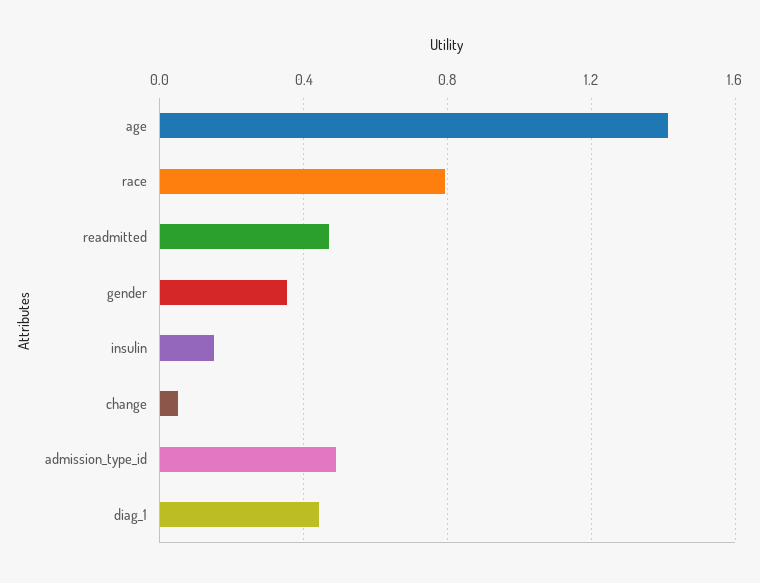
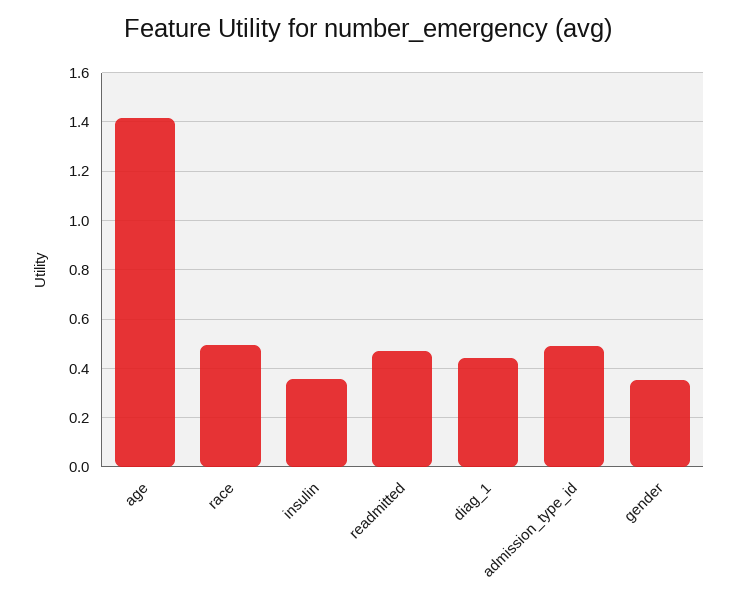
race: 0.8 -> 0.5
insulin: 0.15 -> 0.35
change: 0.05 -> none

